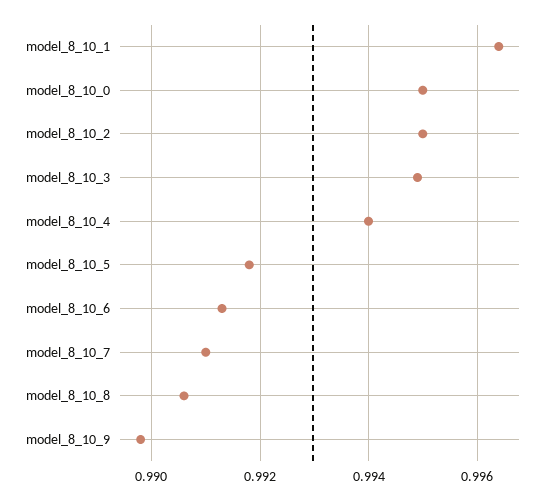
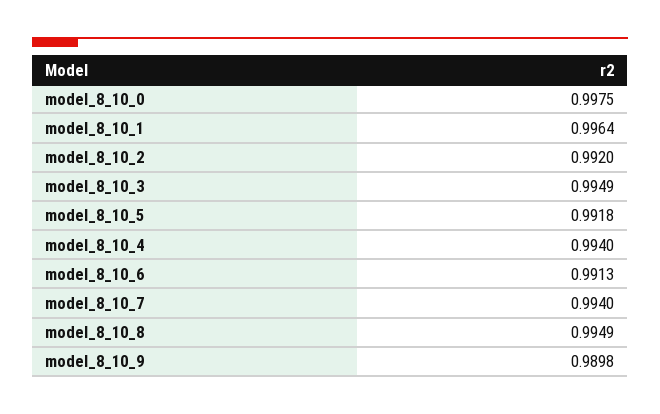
model_8_10_0: 0.995 -> 0.9975
model_8_10_2: 0.995 -> 0.992
model_8_10_7: 0.991 -> 0.994
model_8_10_8: 0.9905 -> 0.9949

